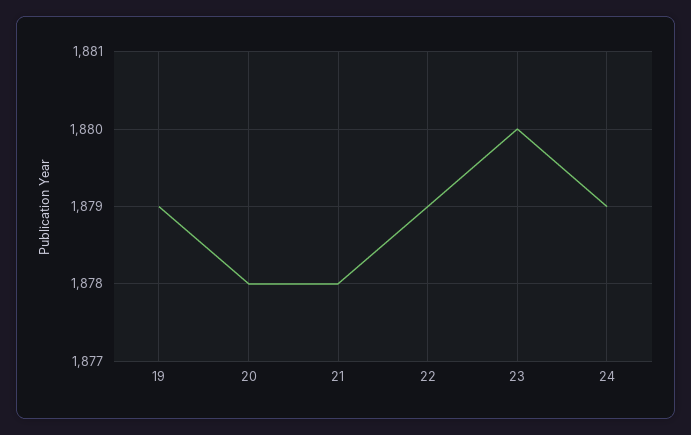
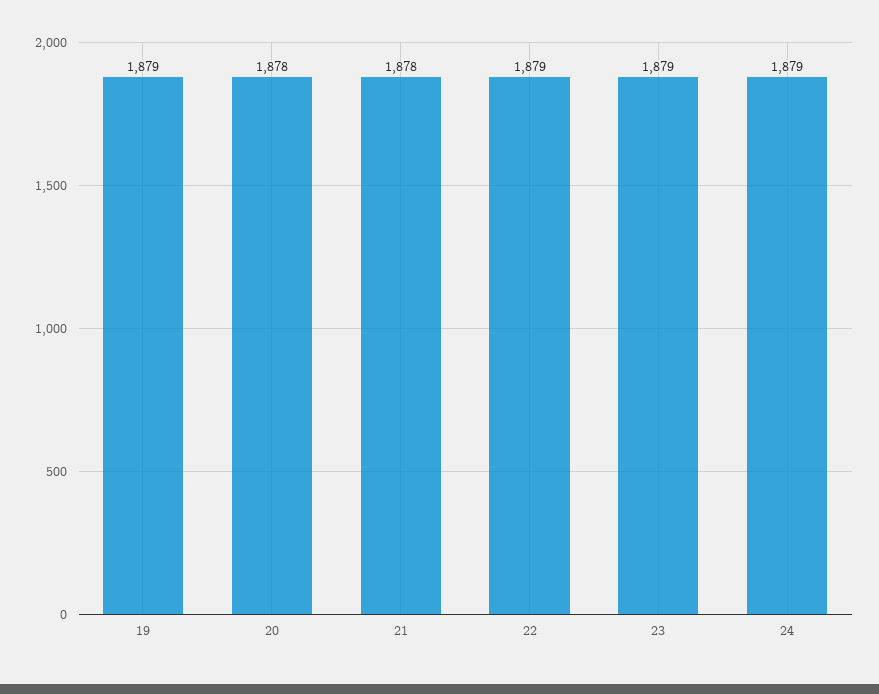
23: 1880 -> 1879

